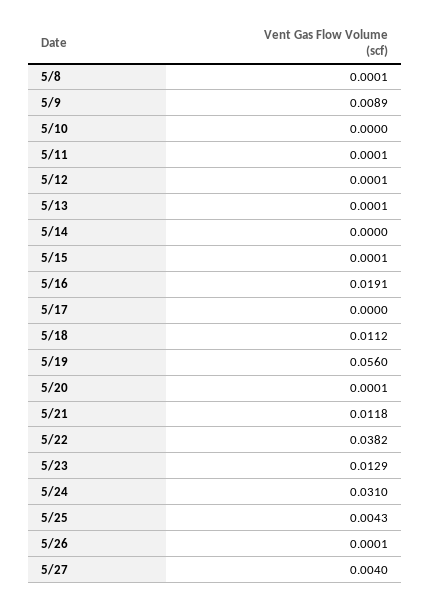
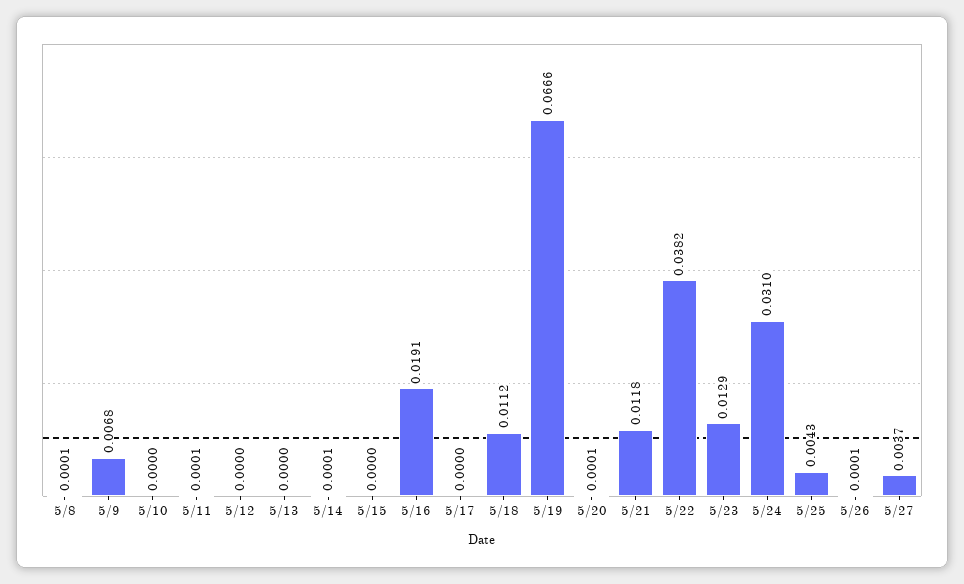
5/9: 0.0089 -> 0.0068
5/12: 0.0001 -> 0
5/13: 0.0001 -> 0
5/14: 0 -> 0.0001
5/15: 0.0001 -> 0
5/19: 0.056 -> 0.0666
5/27: 0.004 -> 0.0037

